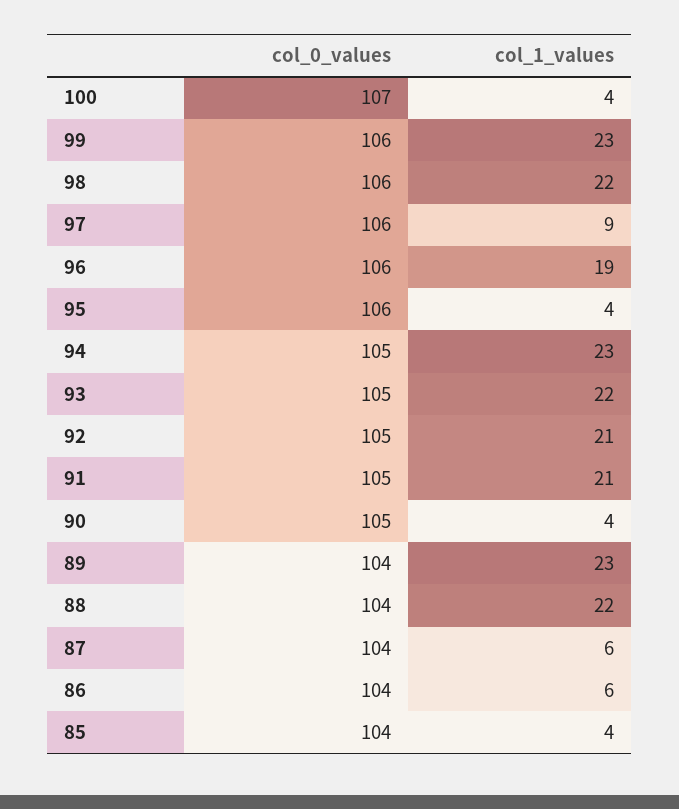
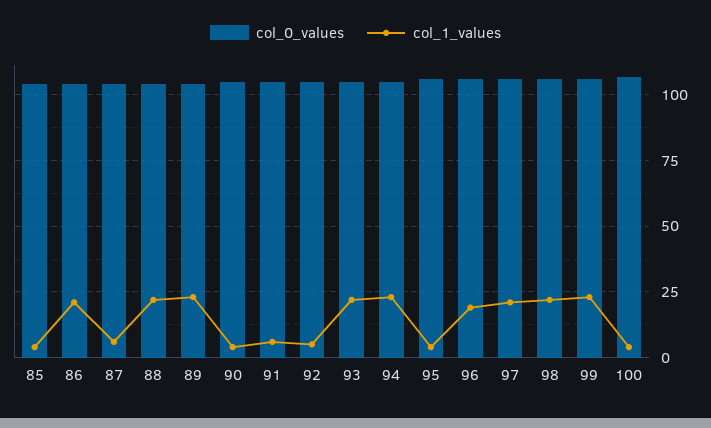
col_1_values, 97: 9 -> 20
col_1_values, 92: 21 -> 5
col_1_values, 91: 21 -> 5
col_1_values, 86: 6 -> 20

